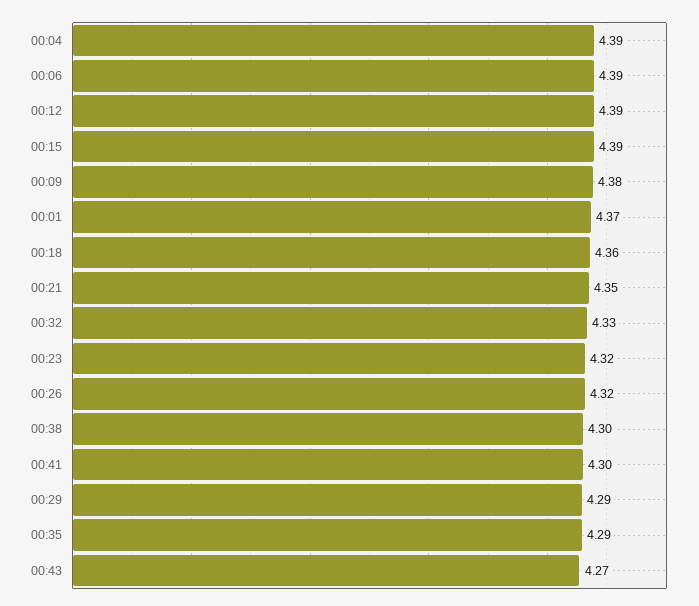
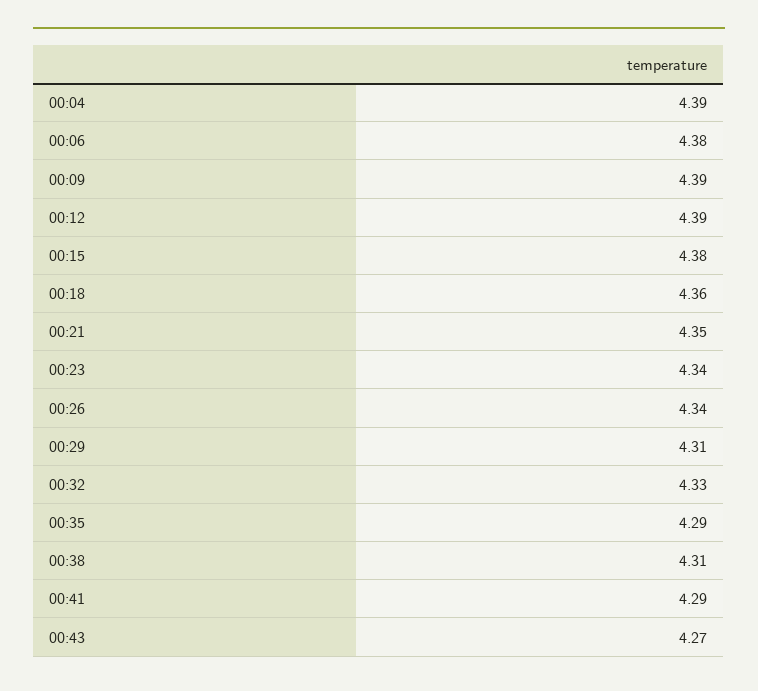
00:06: 4.39 -> 4.38
00:15: 4.39 -> 4.38
00:09: 4.38 -> 4.39
00:01: 4.37 -> none
00:23: 4.32 -> 4.34
00:26: 4.32 -> 4.34
00:38: 4.3 -> 4.31
00:41: 4.3 -> 4.29
00:29: 4.29 -> 4.31

